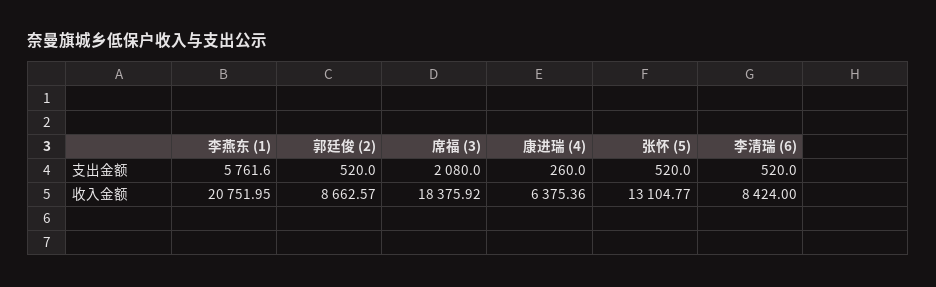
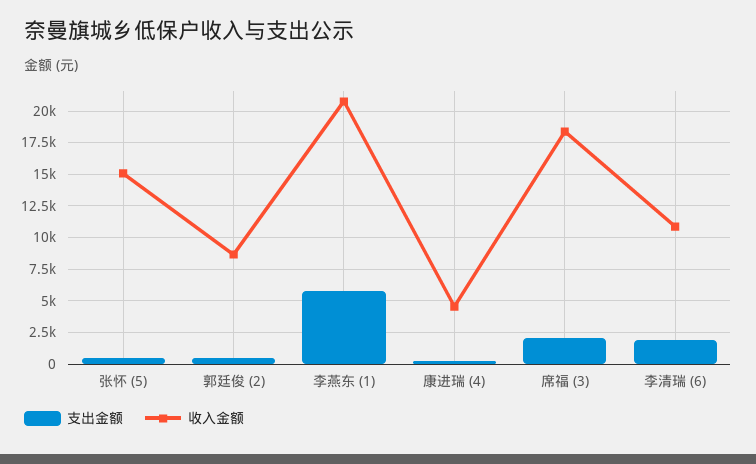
支出金额, 李清瑞 (6): 520 -> 2000
收入金额, 康进瑞 (4): 6375.36 -> 4500
收入金额, 张怀 (5): 13104.77 -> 15000
收入金额, 李清瑞 (6): 8424 -> 11000

